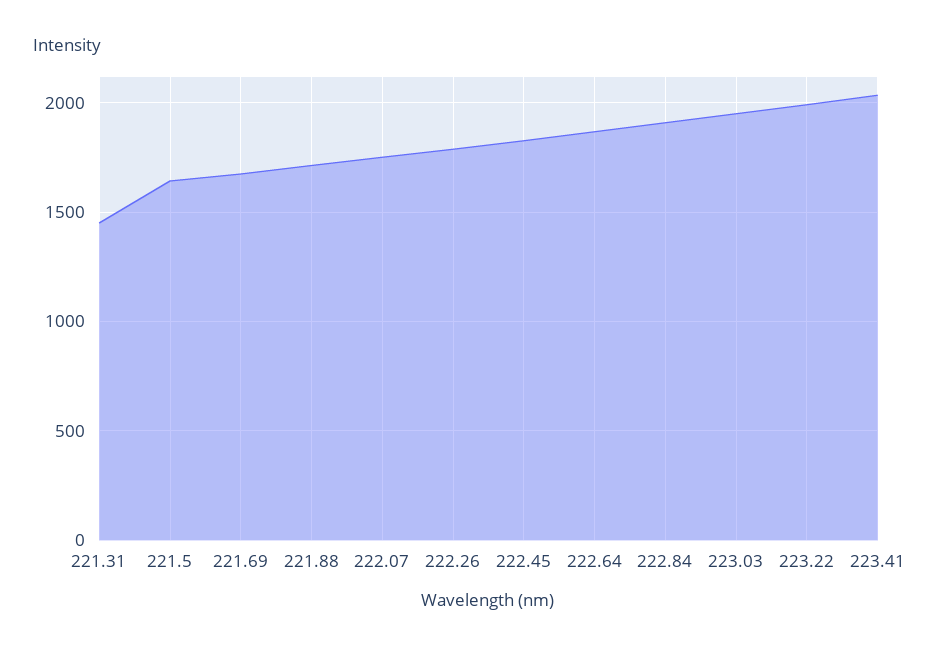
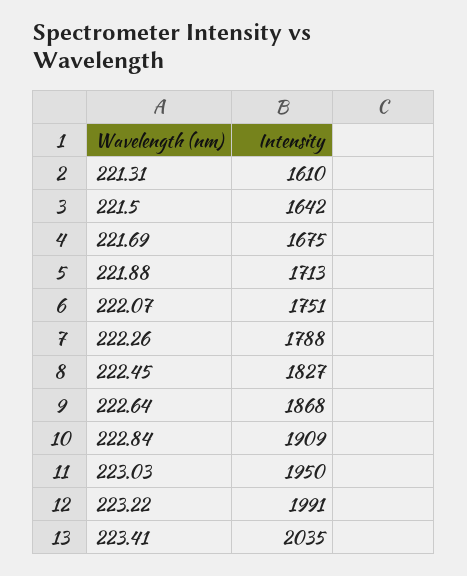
221.31: 1450 -> 1610

